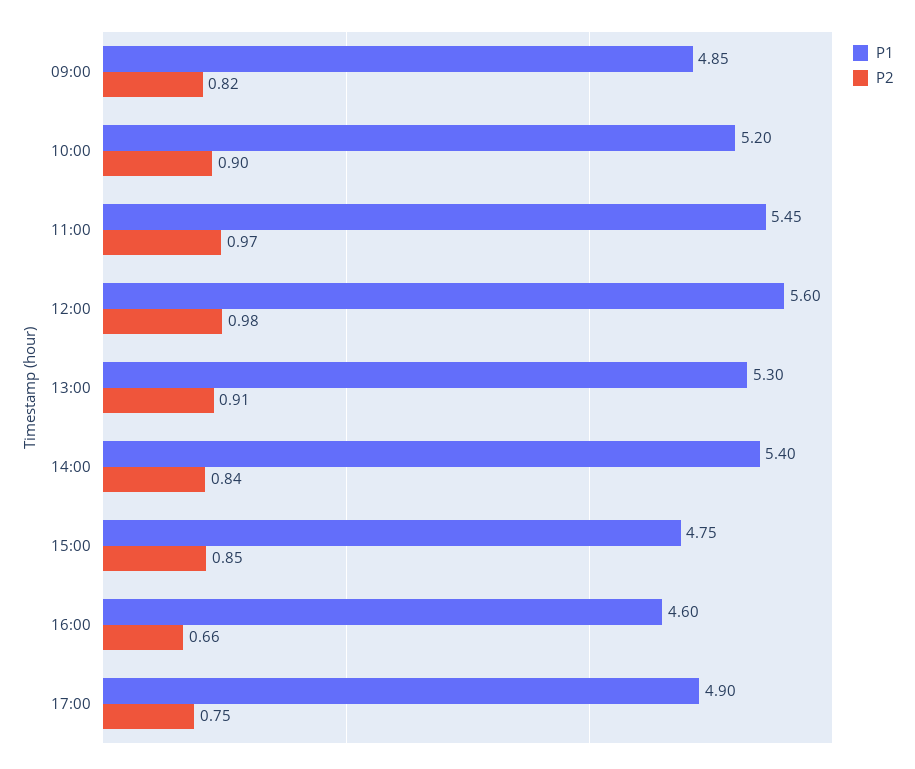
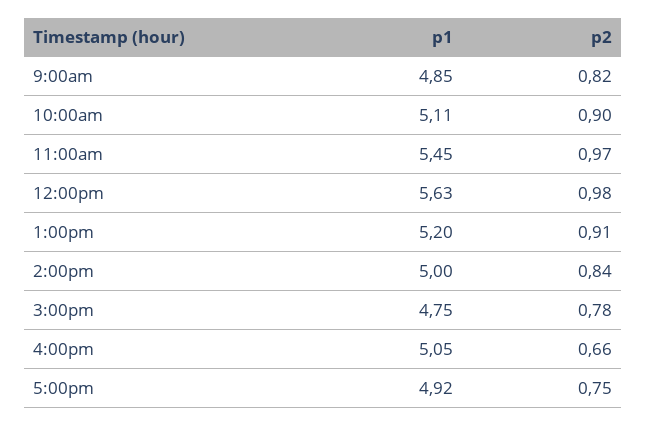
P1, 10:00: 5.2 -> 5.11
P1, 12:00: 5.6 -> 5.63
P1, 13:00: 5.3 -> 5.2
P1, 14:00: 5.4 -> 5
P2, 15:00: 0.85 -> 0.78
P1, 16:00: 4.6 -> 5.05
P1, 17:00: 4.9 -> 4.92

